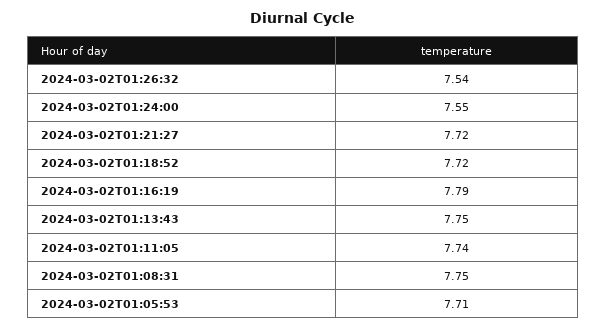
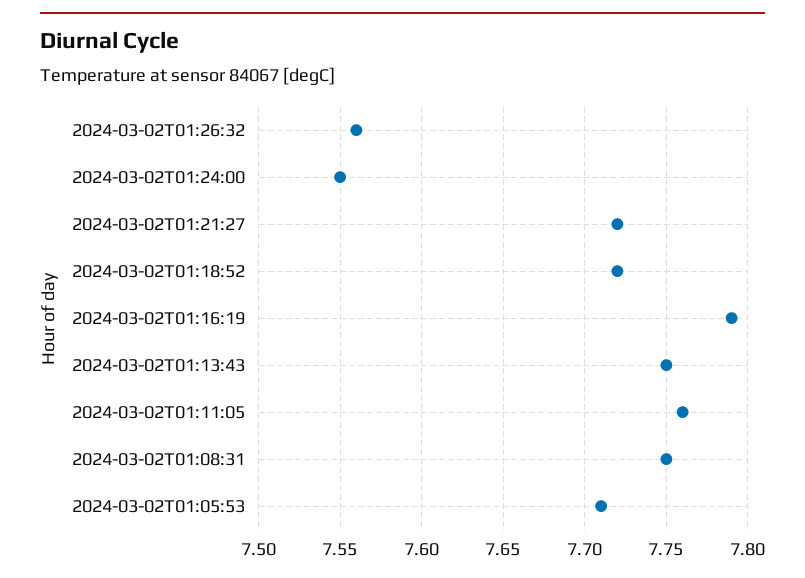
2024-03-02T01:26:32: 7.54 -> 7.56
2024-03-02T01:11:05: 7.74 -> 7.76

